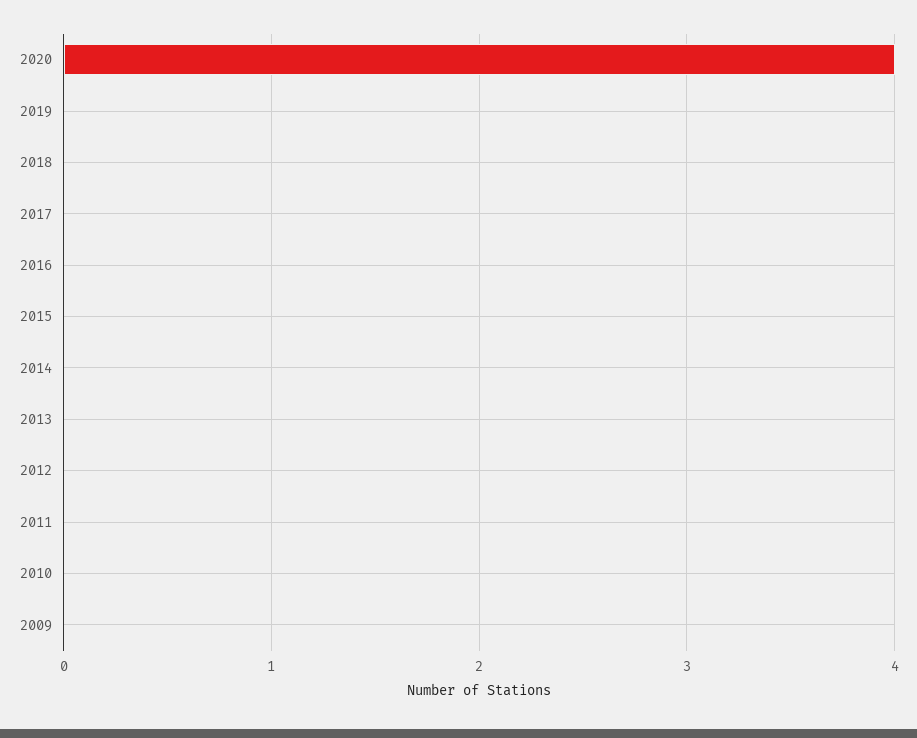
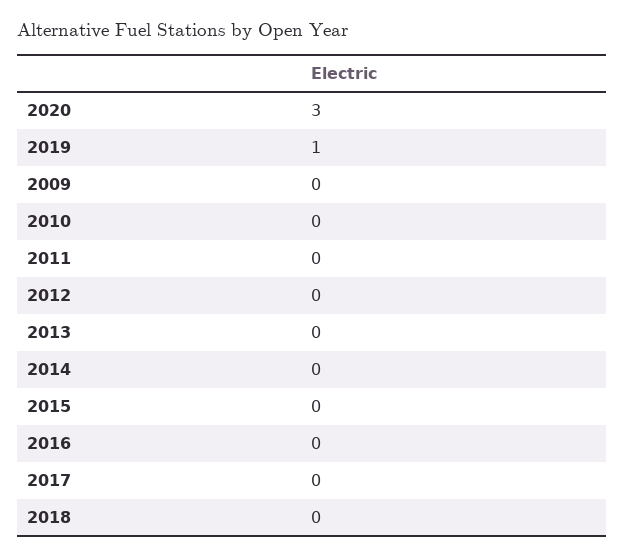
2020: 4 -> 3
2019: 0 -> 1

